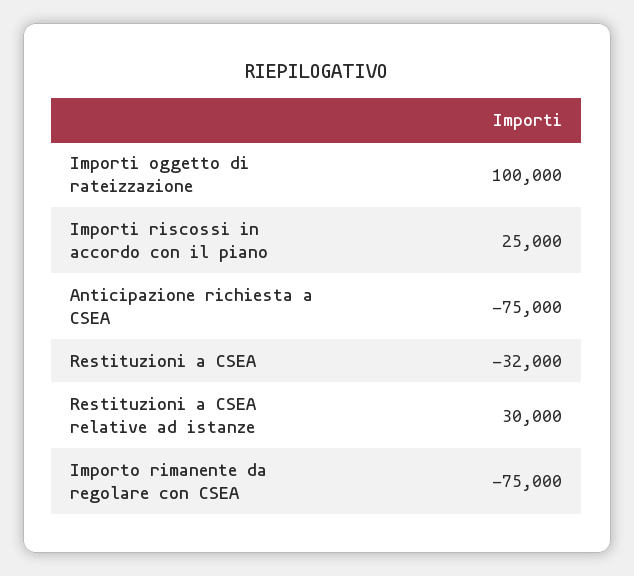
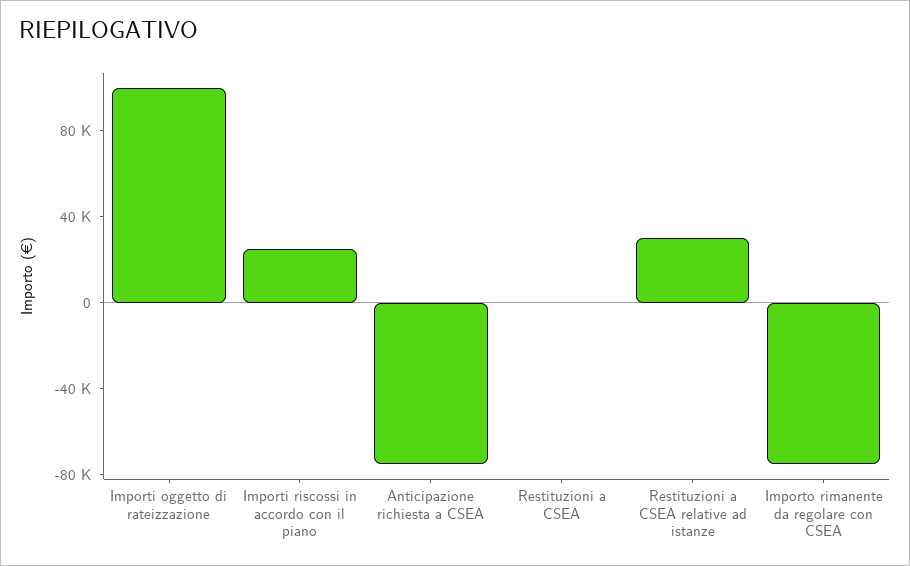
Restituzioni a CSEA: -32000 -> 0

